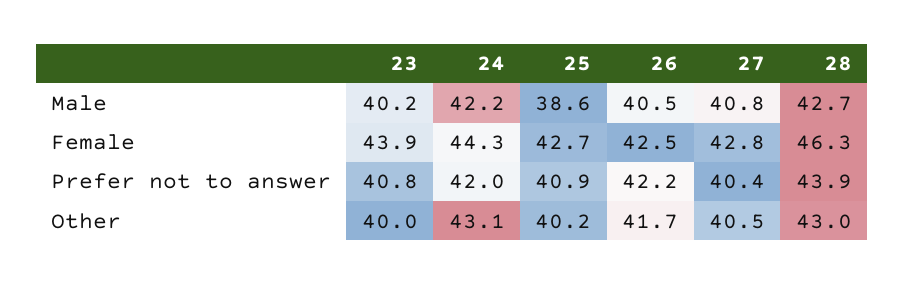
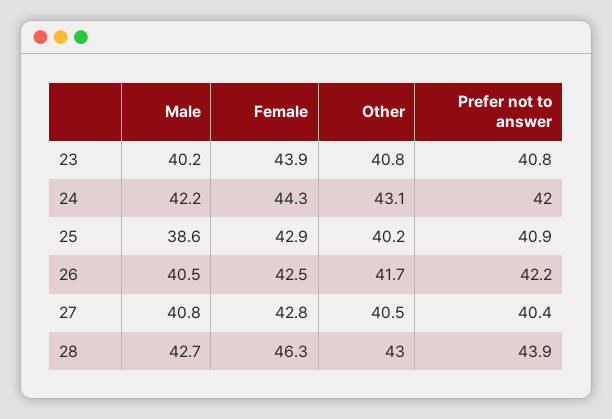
25, Female: 42.7 -> 42.9
23, Other: 40 -> 40.8

